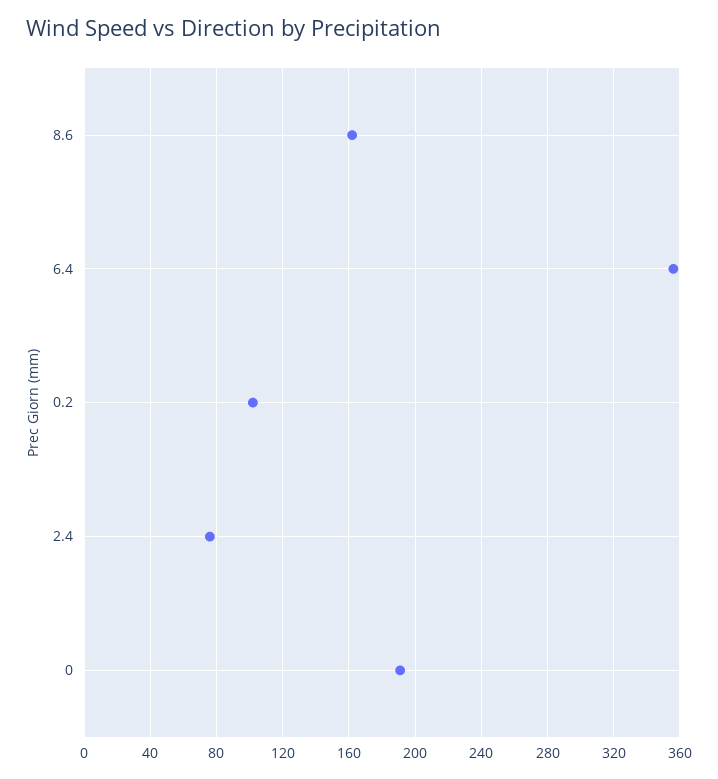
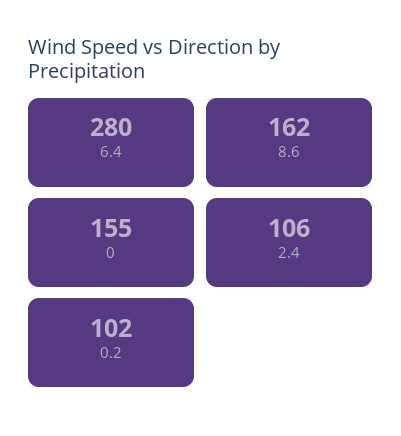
6.4: 355 -> 280
2.4: 75 -> 106
0: 190 -> 155

